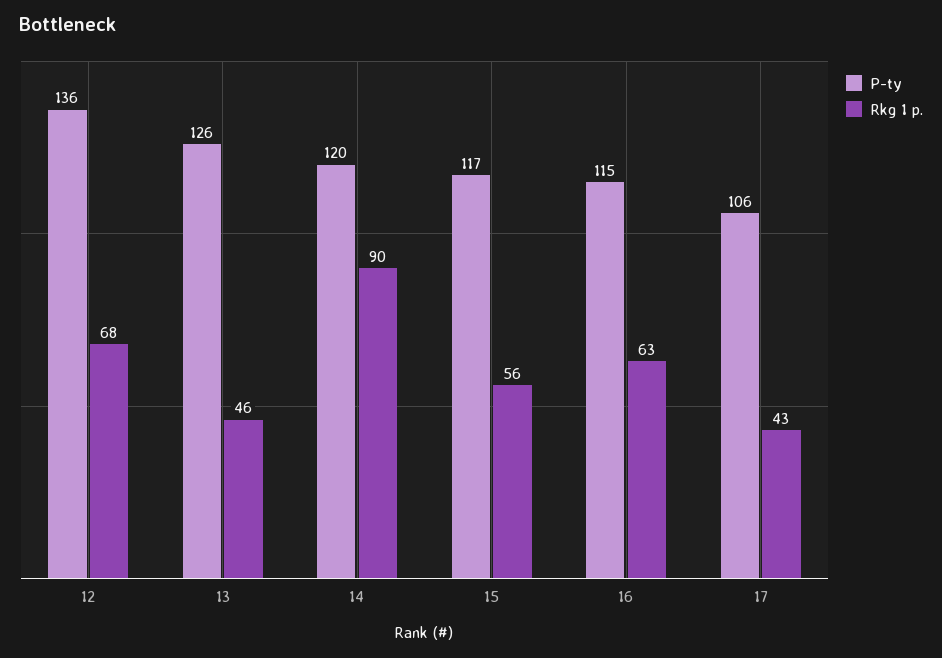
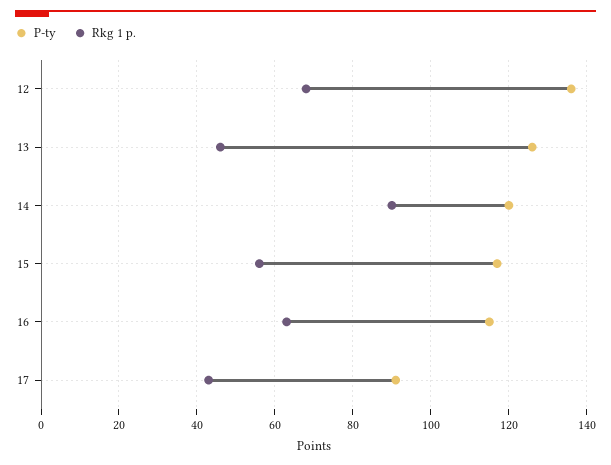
P-ty, 17: 106 -> 90

